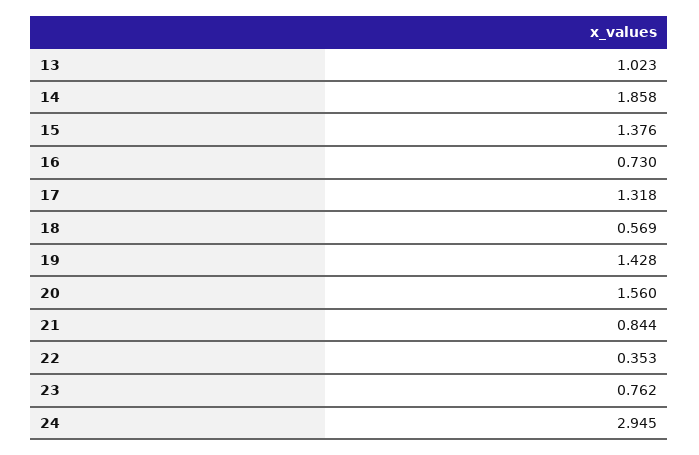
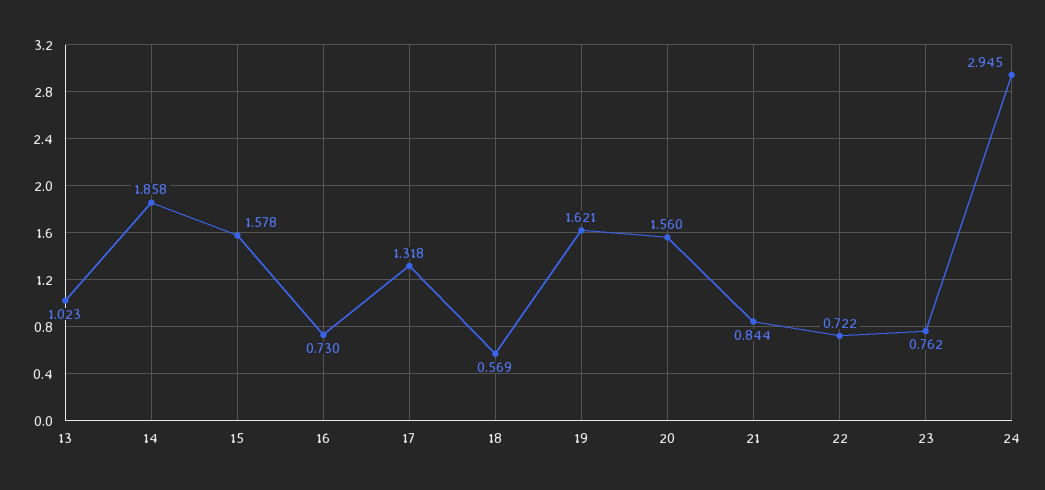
15: 1.376 -> 1.578
19: 1.428 -> 1.621
22: 0.353 -> 0.722

